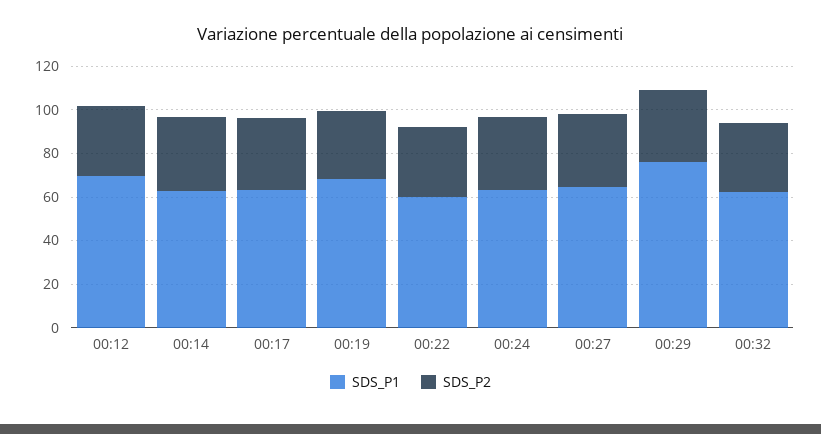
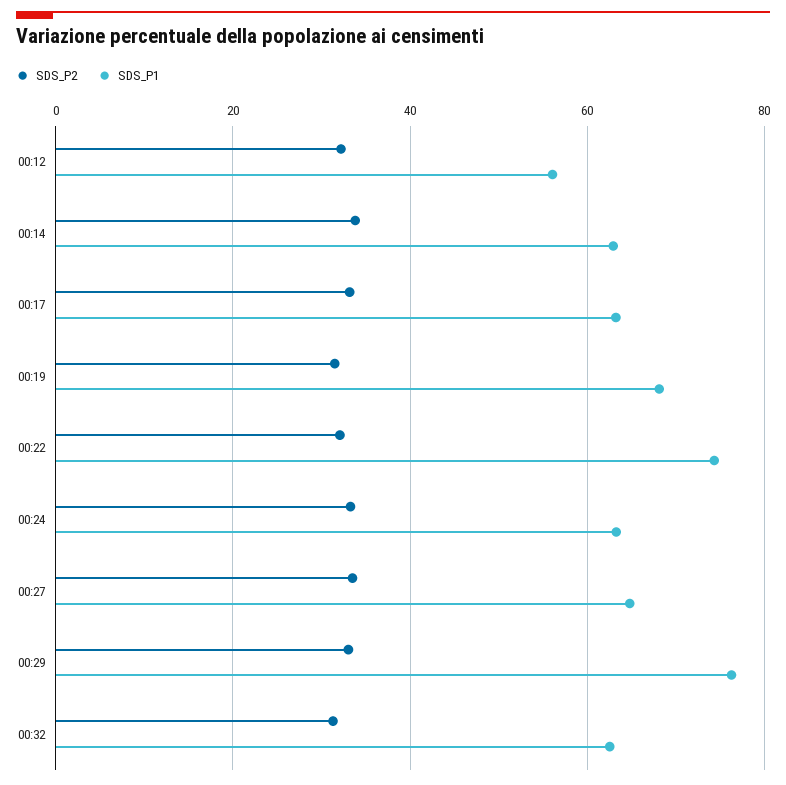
SDS_P1, 00:12: 70 -> 56
SDS_P1, 00:22: 60 -> 74

